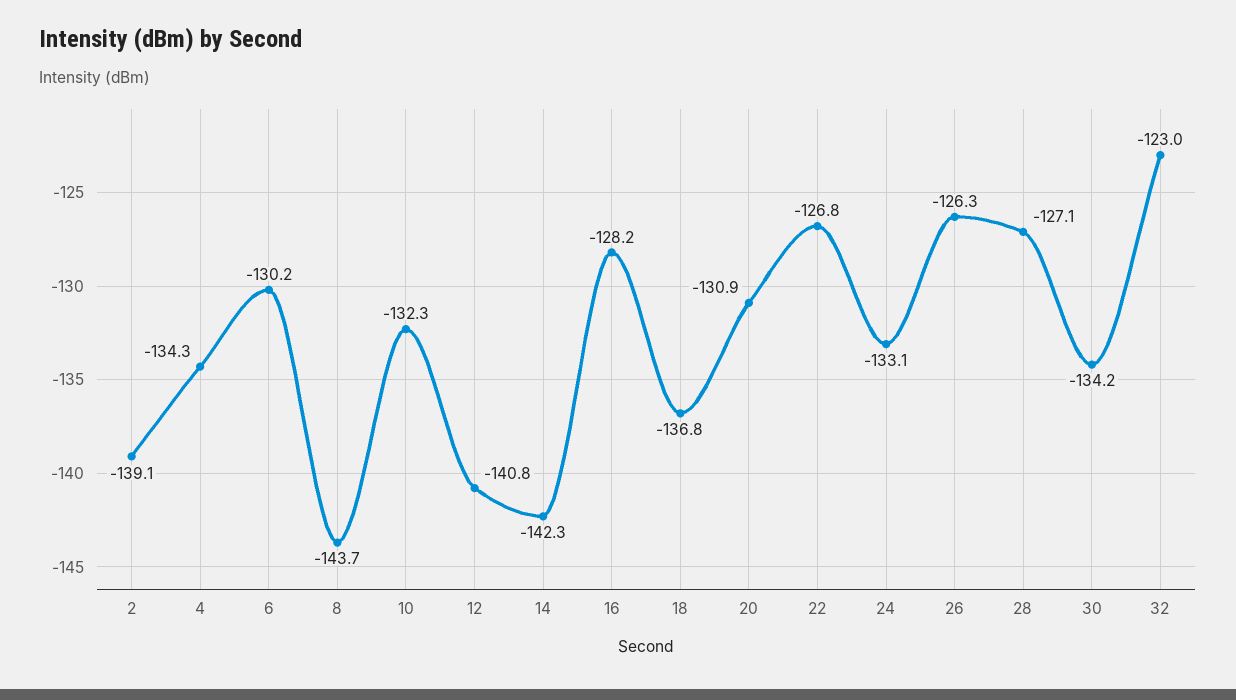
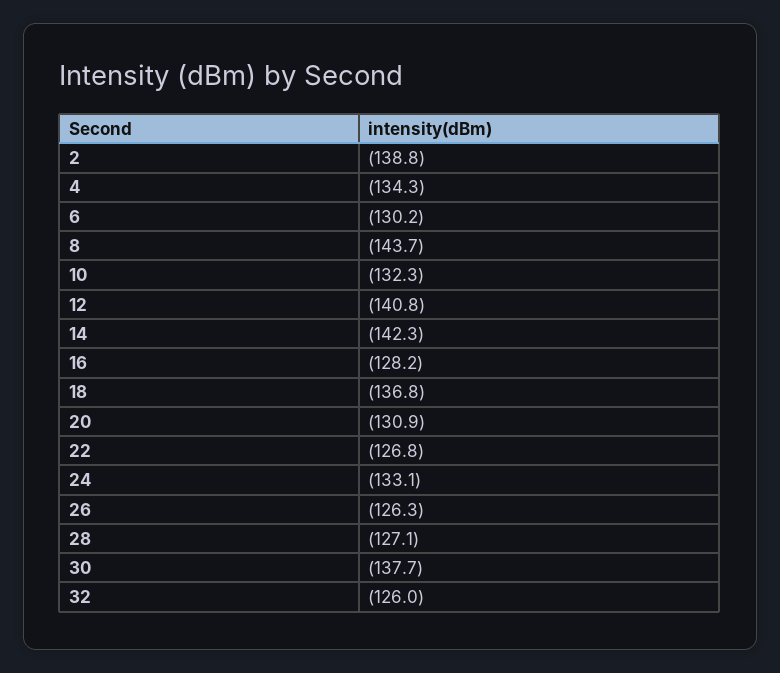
2: -139.1 -> -138.8
30: -134.2 -> -137.7
32: -123 -> -126

